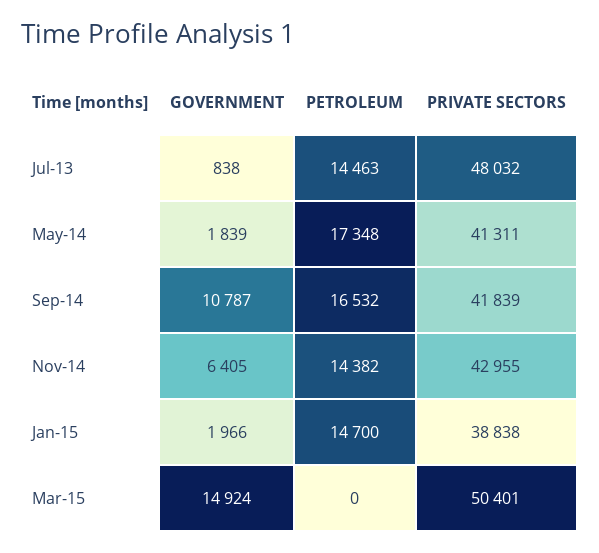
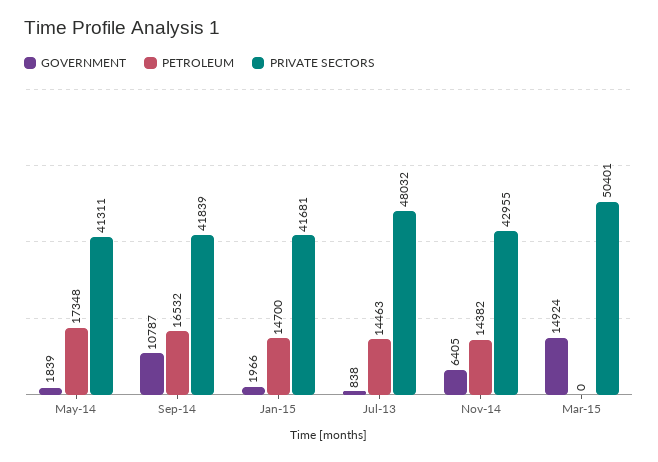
PRIVATE SECTORS, Jan-15: 38838 -> 41681

